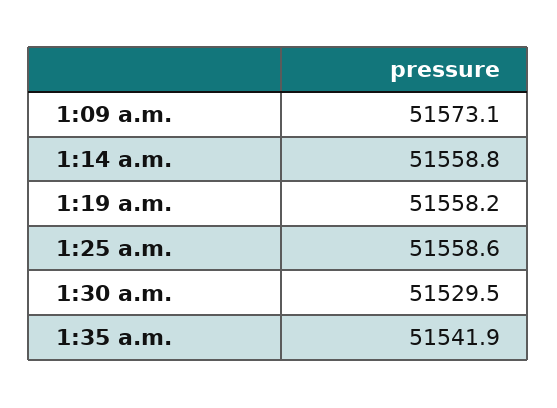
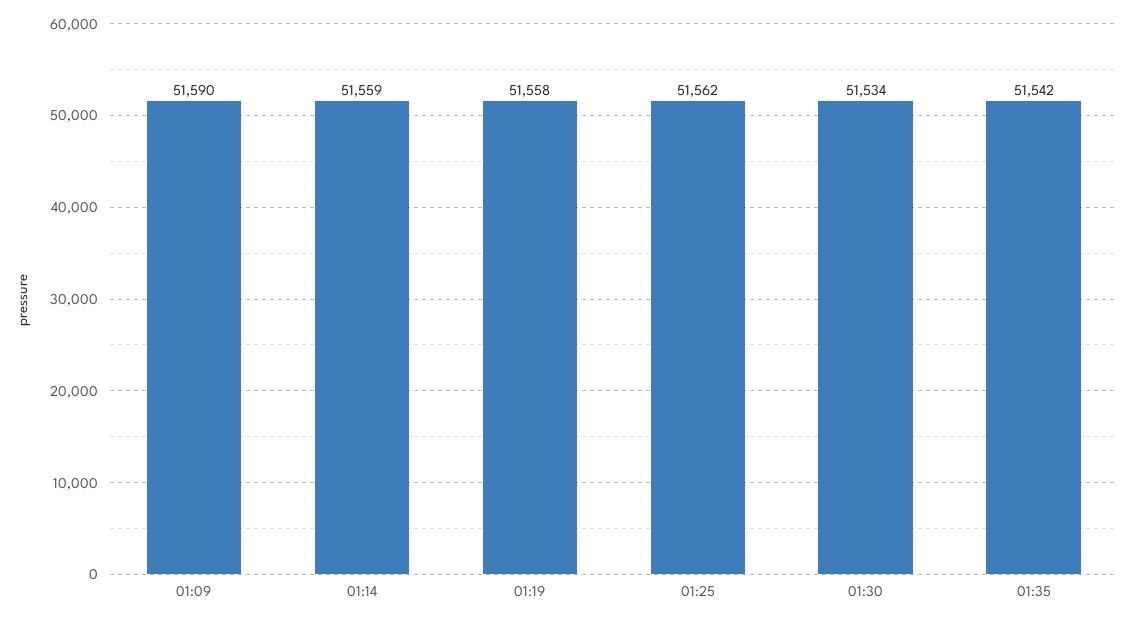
1:09 a.m.: 51573.1 -> 51590
1:25 a.m.: 51558.6 -> 51562
1:30 a.m.: 51529.5 -> 51534

